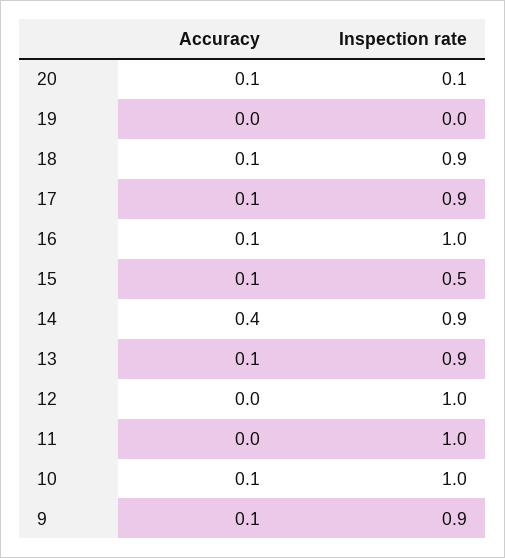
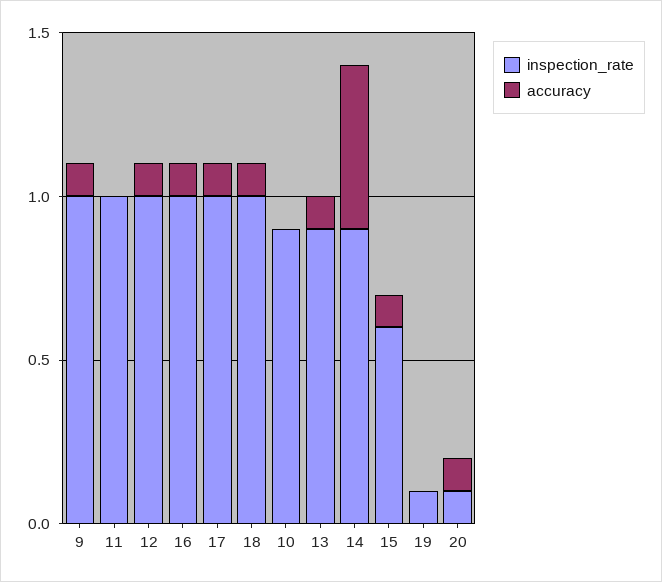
Inspection rate, 19: 0 -> 0.1
Inspection rate, 18: 0.9 -> 1
Inspection rate, 17: 0.9 -> 1
Inspection rate, 15: 0.5 -> 0.6
Accuracy, 14: 0.4 -> 0.5
Accuracy, 12: 0 -> 0.1
Accuracy, 10: 0.1 -> 0
Inspection rate, 10: 1 -> 0.9
Inspection rate, 9: 0.9 -> 1

